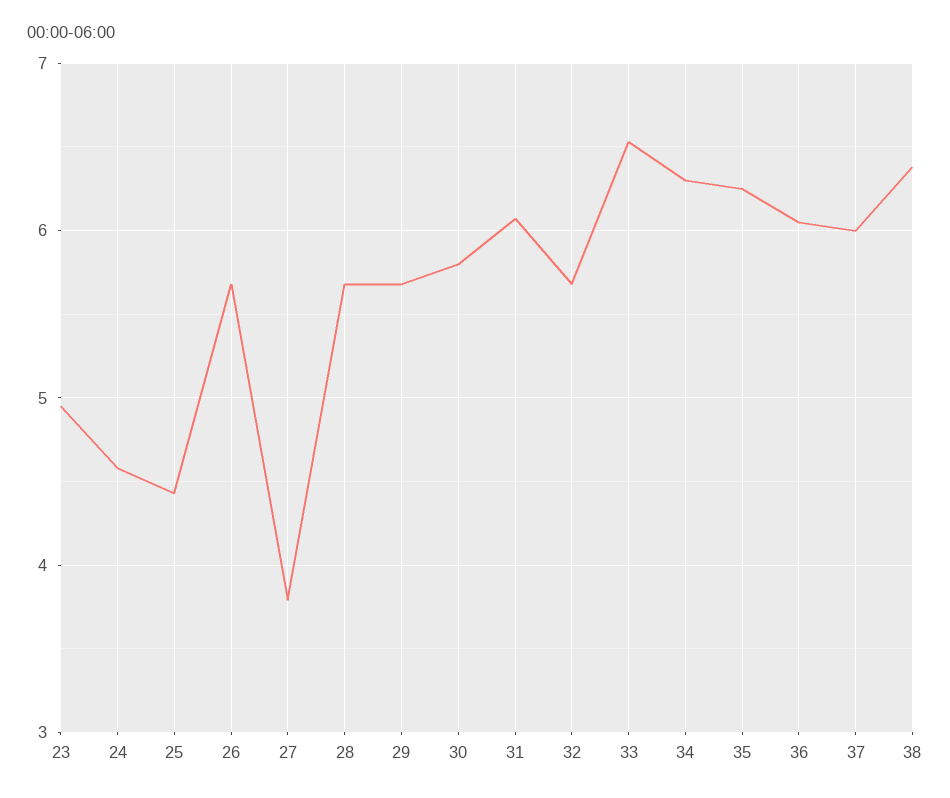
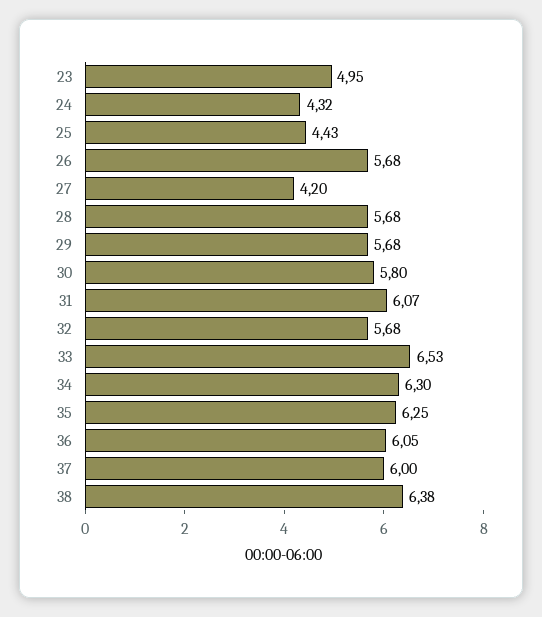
24: 4.6 -> 4.32
27: 3.8 -> 4.2

